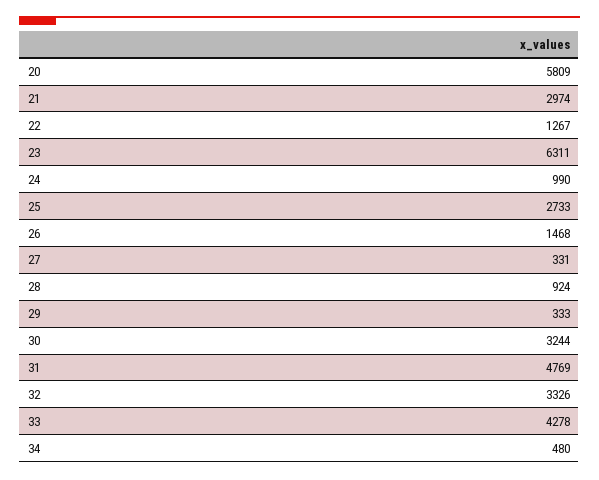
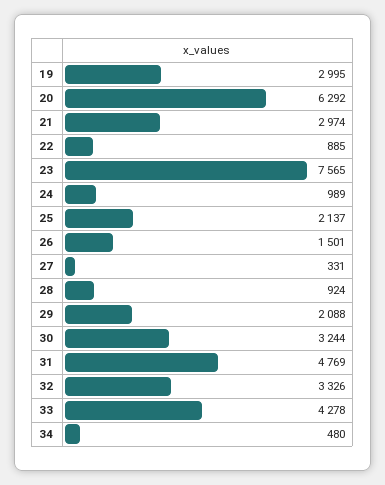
20: 5809 -> 6292
22: 1267 -> 885
23: 6311 -> 7565
24: 990 -> 989
25: 2733 -> 2137
26: 1468 -> 1501
29: 333 -> 2088
19: none -> 2995

